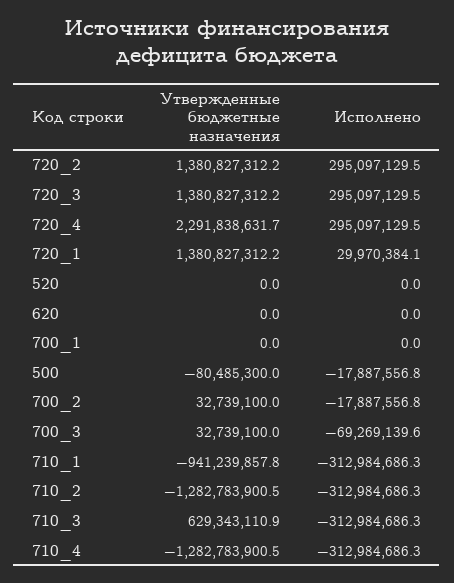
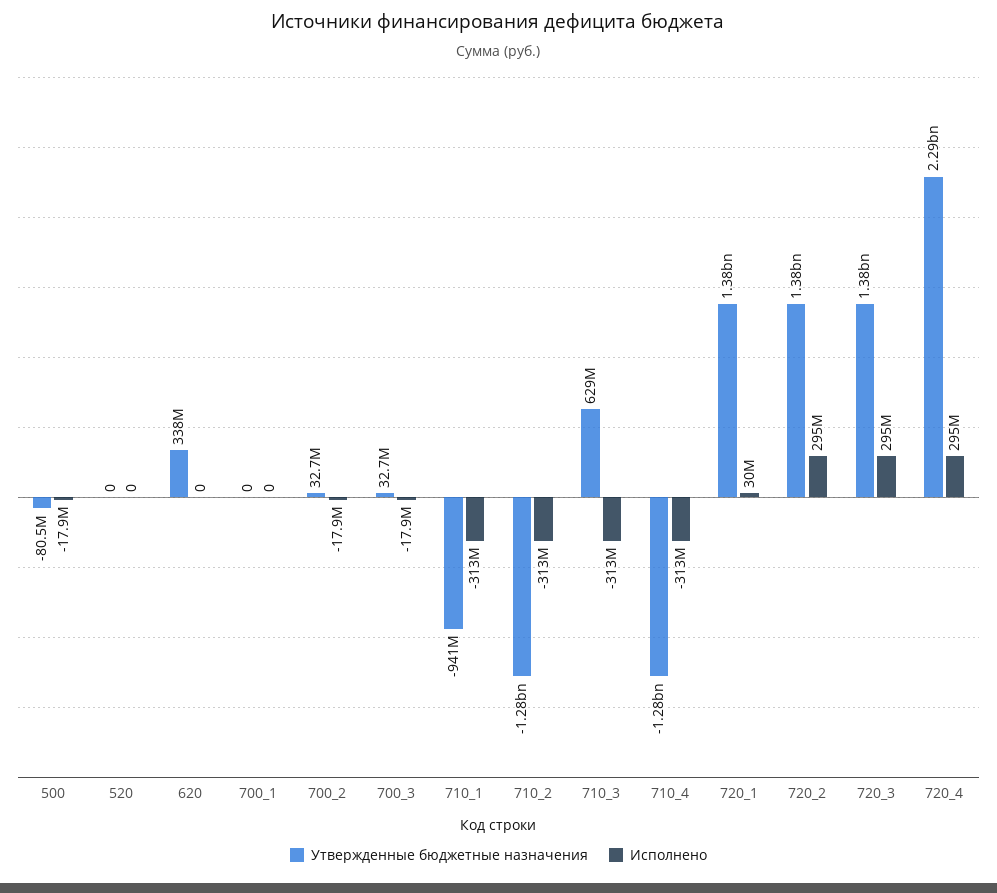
Утвержденные бюджетные назначения, 620: 0 -> 338000000
Исполнено, 700_3: -69269139.6 -> -17900000

